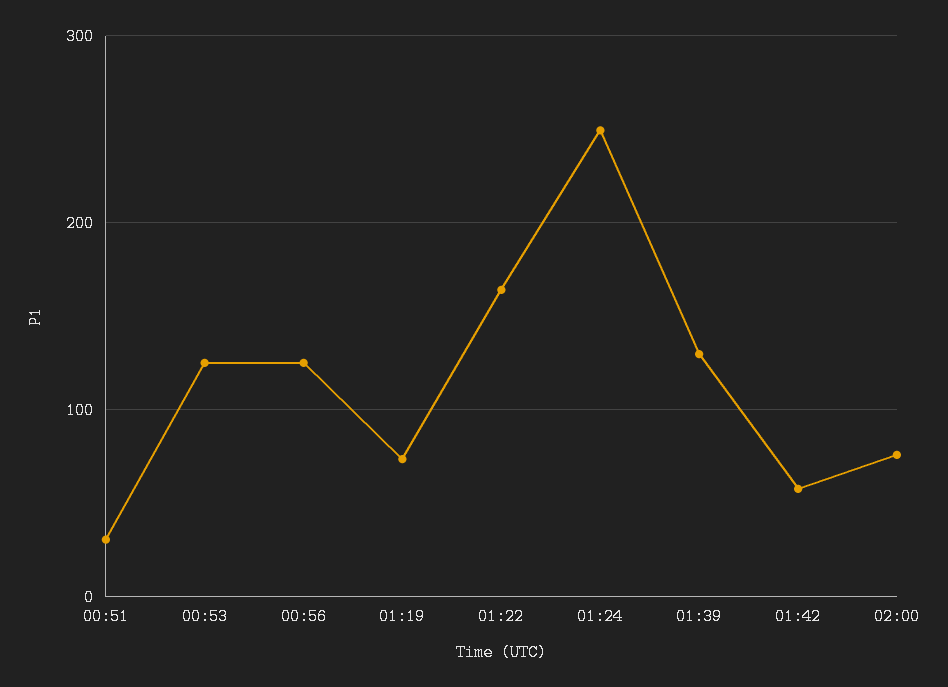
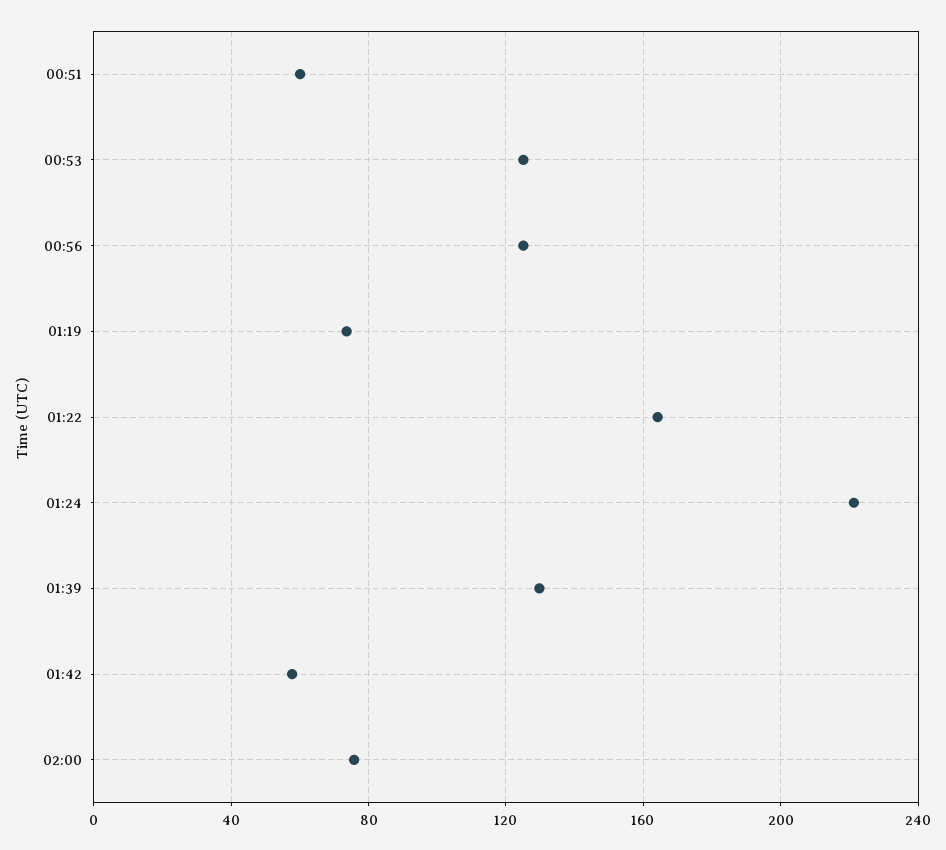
00:51: 30 -> 60
01:24: 250 -> 220

